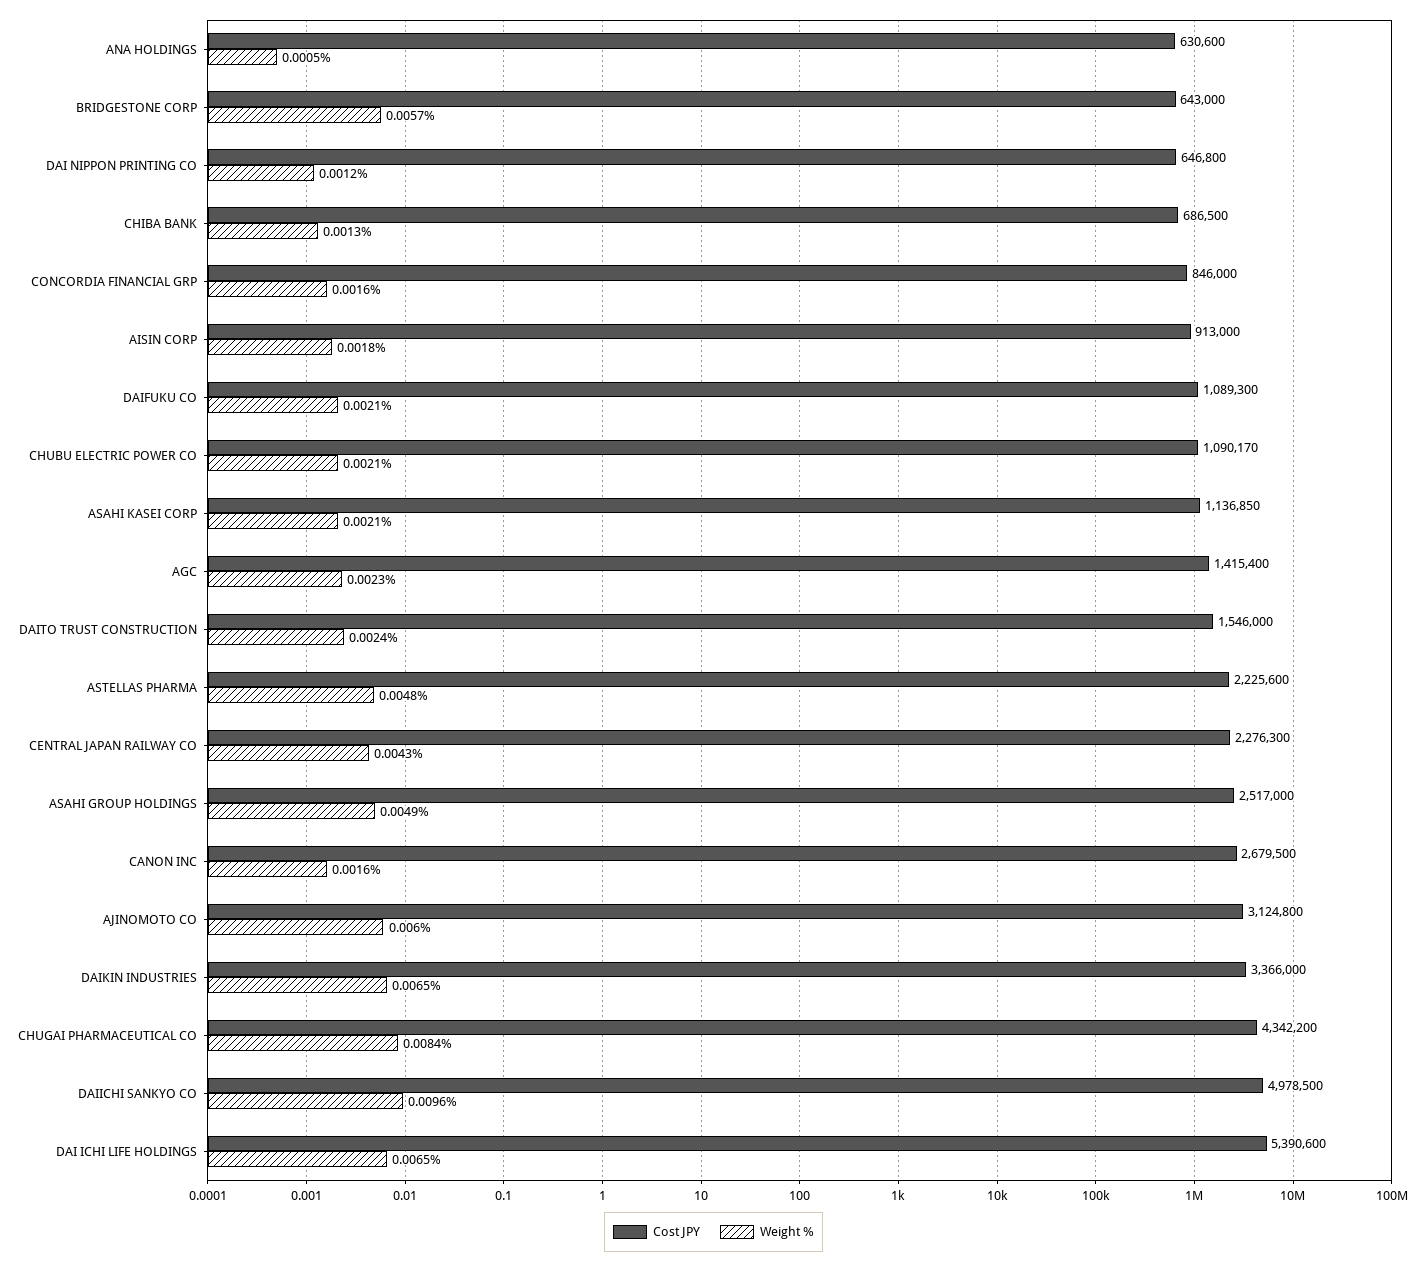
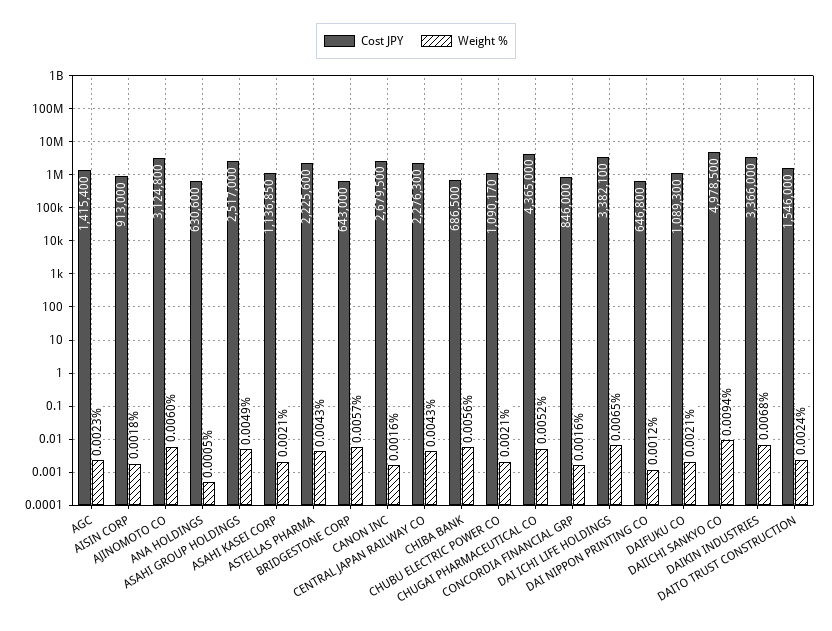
Weight %, CHIBA BANK: 0.0013 -> 0.0056
Weight %, ASTELLAS PHARMA: 0.0048 -> 0.0043
Weight %, DAIKIN INDUSTRIES: 0.0065 -> 0.0068
Cost JPY, CHUGAI PHARMACEUTICAL CO: 4342200 -> 4365000
Weight %, CHUGAI PHARMACEUTICAL CO: 0.0084 -> 0.0052
Weight %, DAIICHI SANKYO CO: 0.0096 -> 0.0094
Cost JPY, DAI ICHI LIFE HOLDINGS: 5390600 -> 3382100

